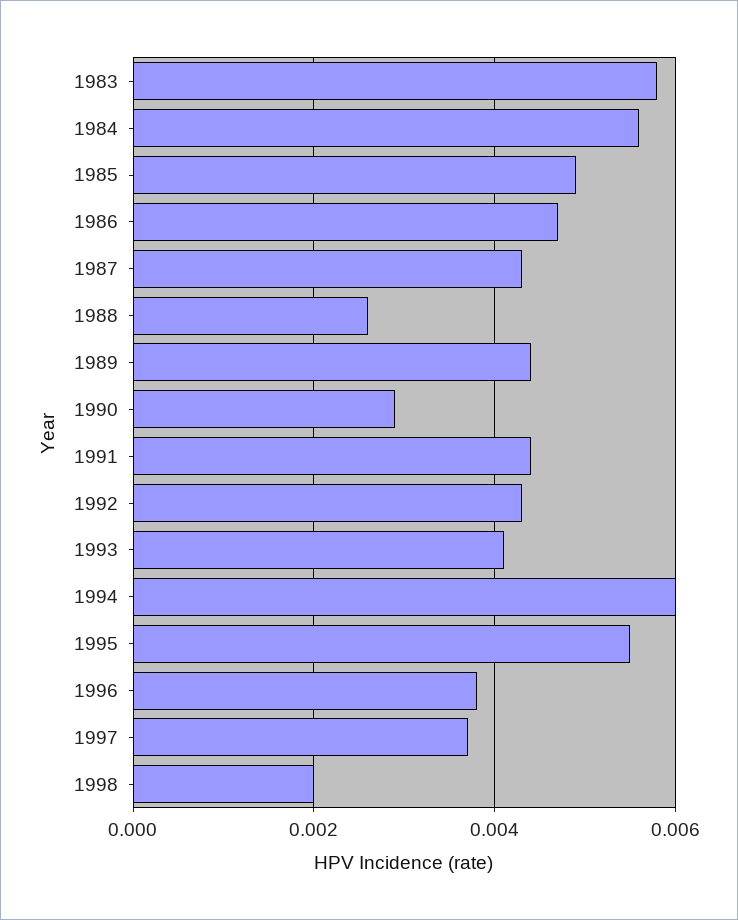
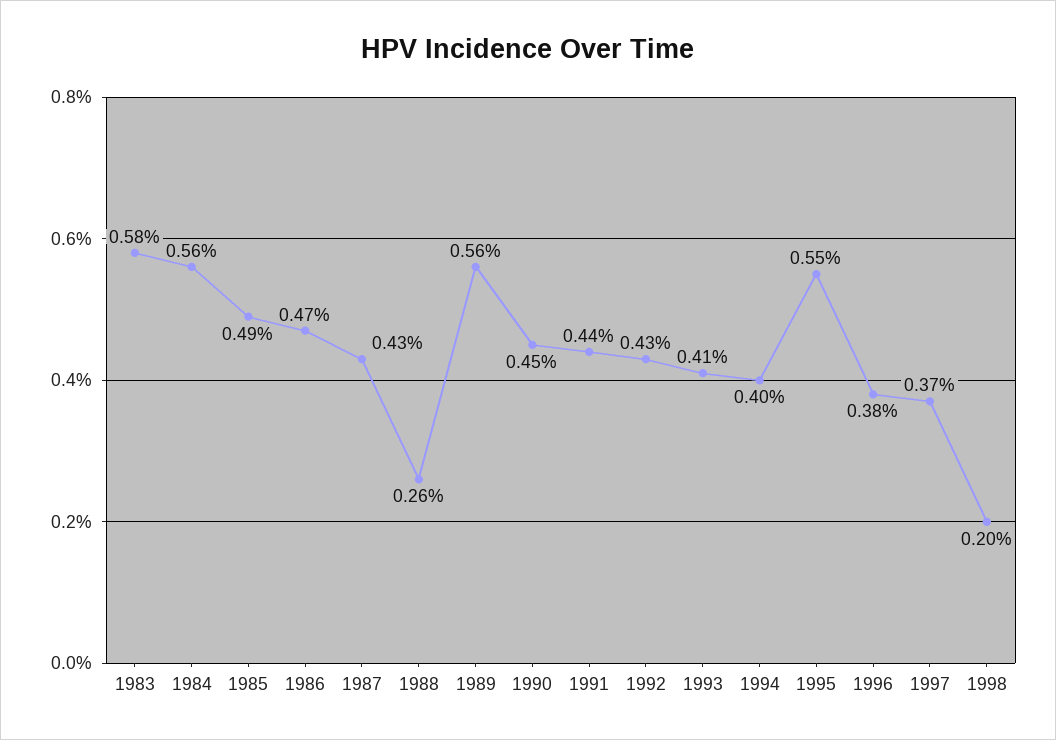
1989: 0.0045 -> 0.0056
1990: 0.003 -> 0.0045
1994: 0.006 -> 0.004

